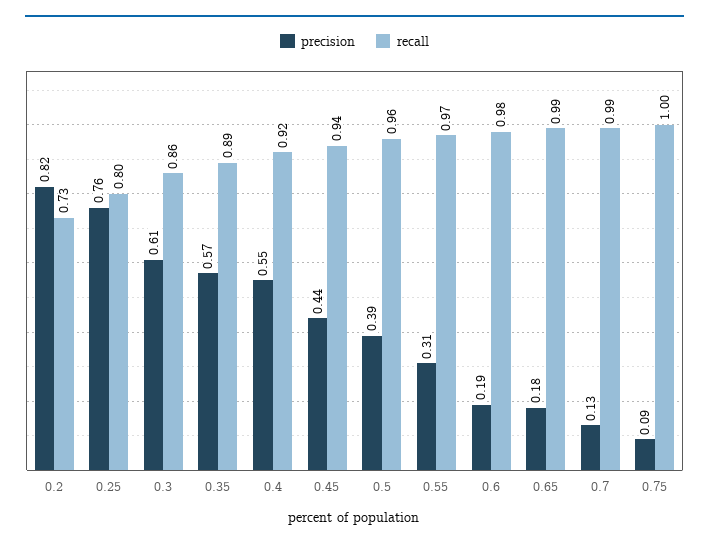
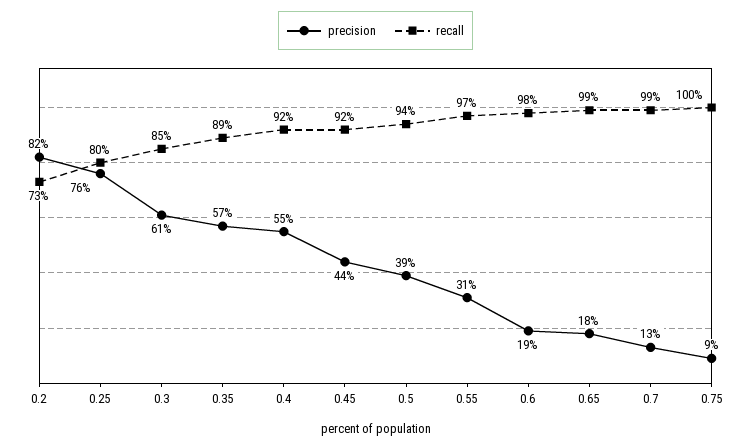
recall, 0.3: 0.86 -> 0.85
recall, 0.45: 0.94 -> 0.92
recall, 0.5: 0.96 -> 0.94

